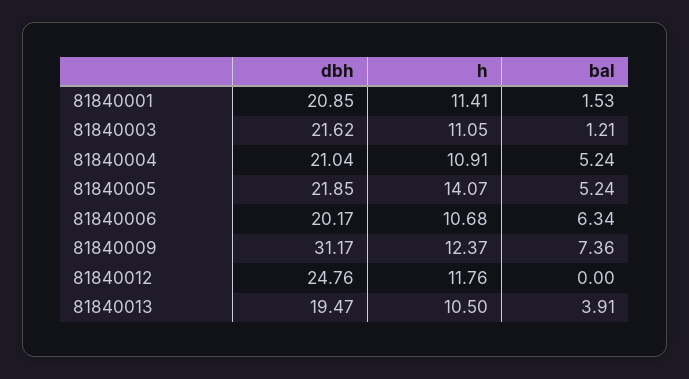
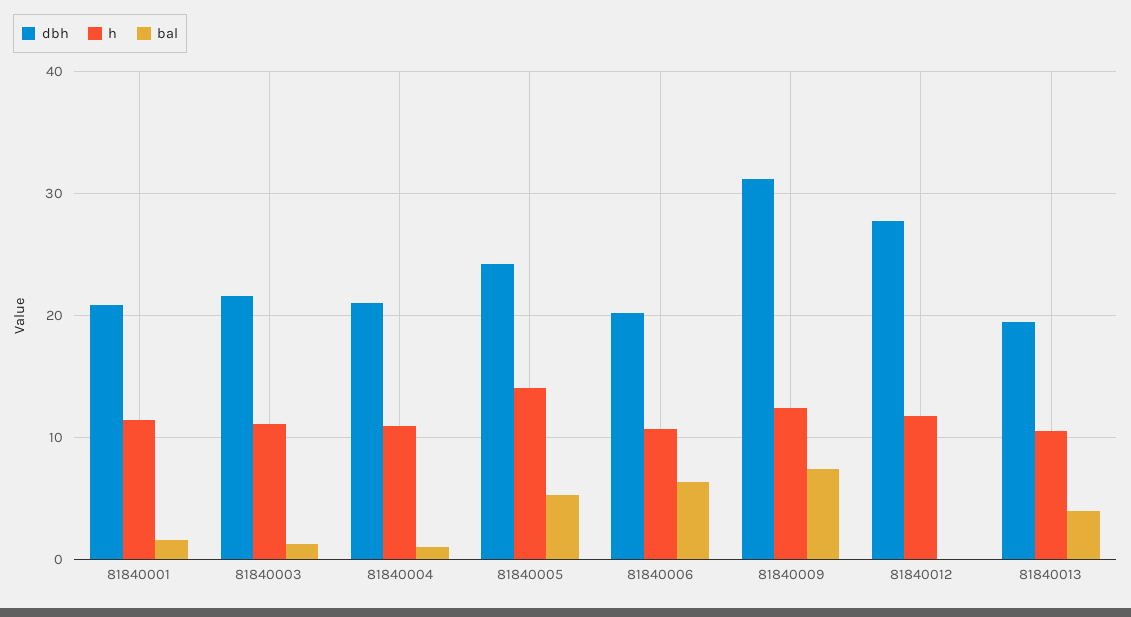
bal, 81840004: 5.24 -> 1
dbh, 81840005: 21.85 -> 24
dbh, 81840012: 24.76 -> 28

